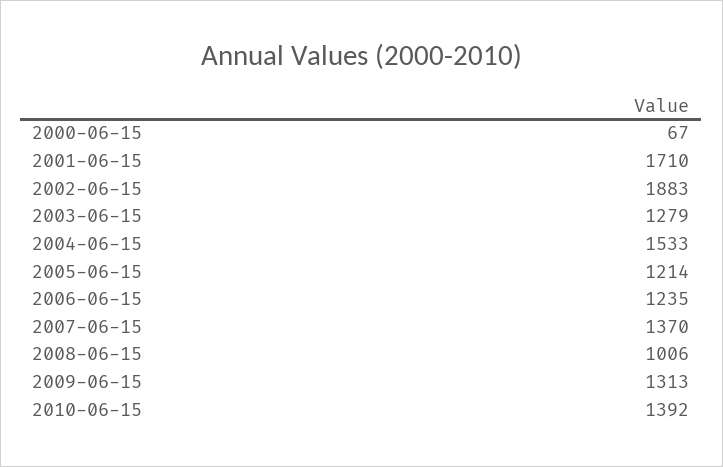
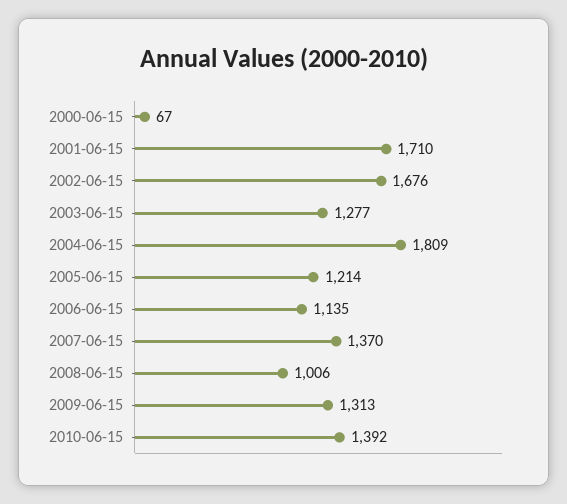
2002-06-15: 1883 -> 1676
2003-06-15: 1279 -> 1277
2004-06-15: 1533 -> 1809
2006-06-15: 1235 -> 1135

